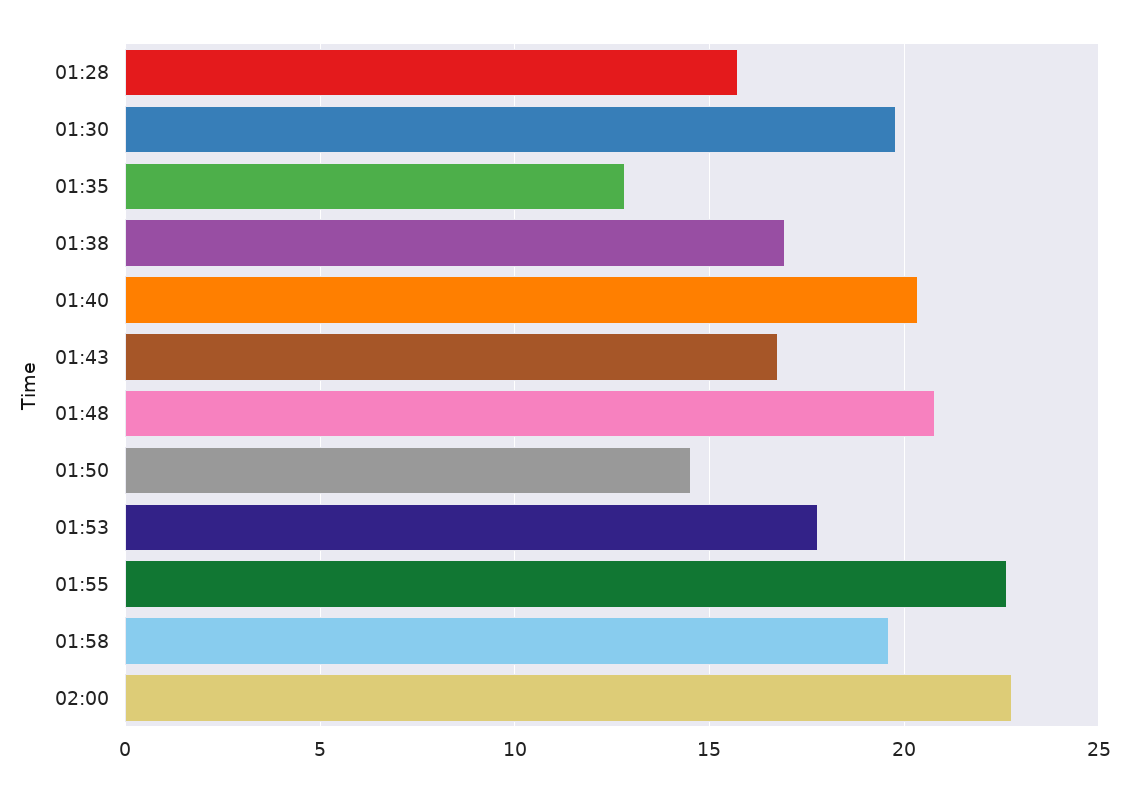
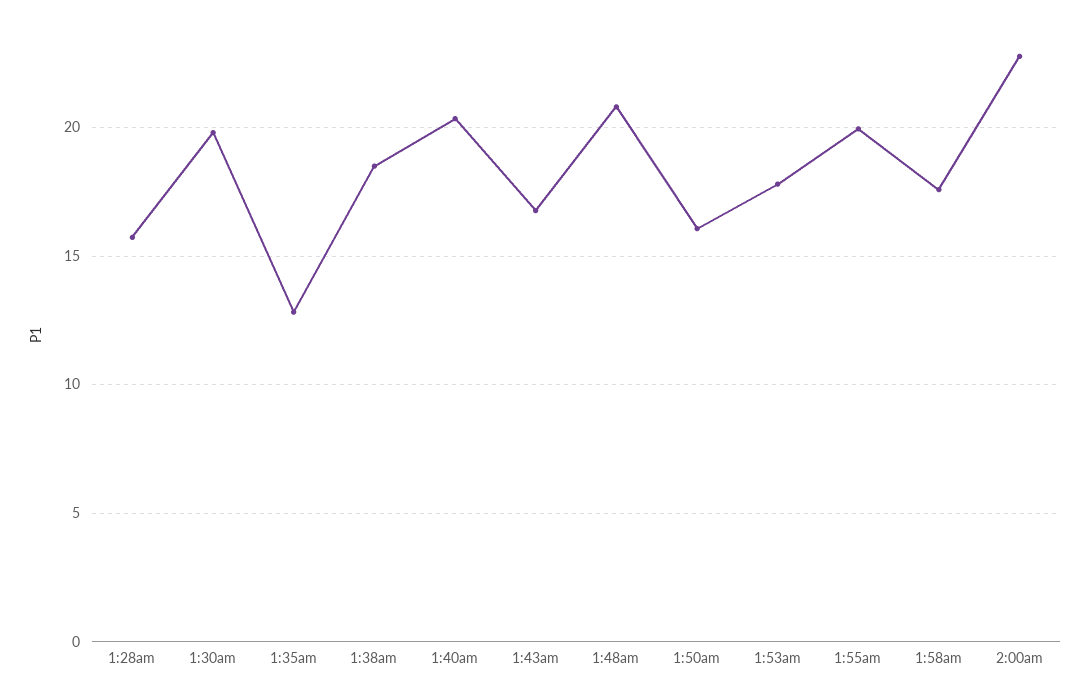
01:38: 17 -> 18.5
01:50: 14.5 -> 16
01:55: 22.5 -> 20
01:58: 19.5 -> 17.5

